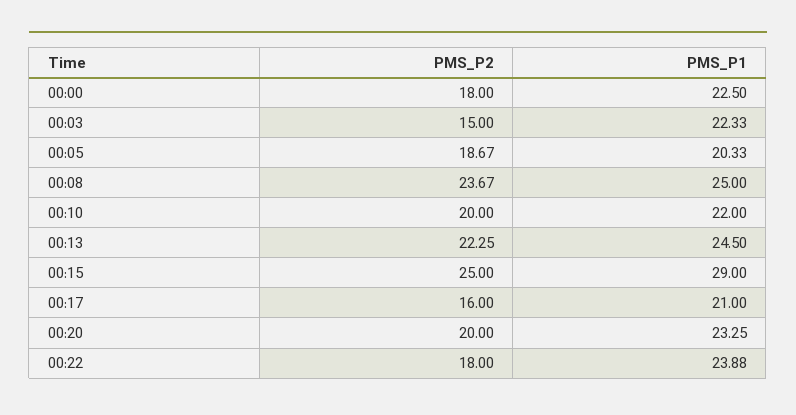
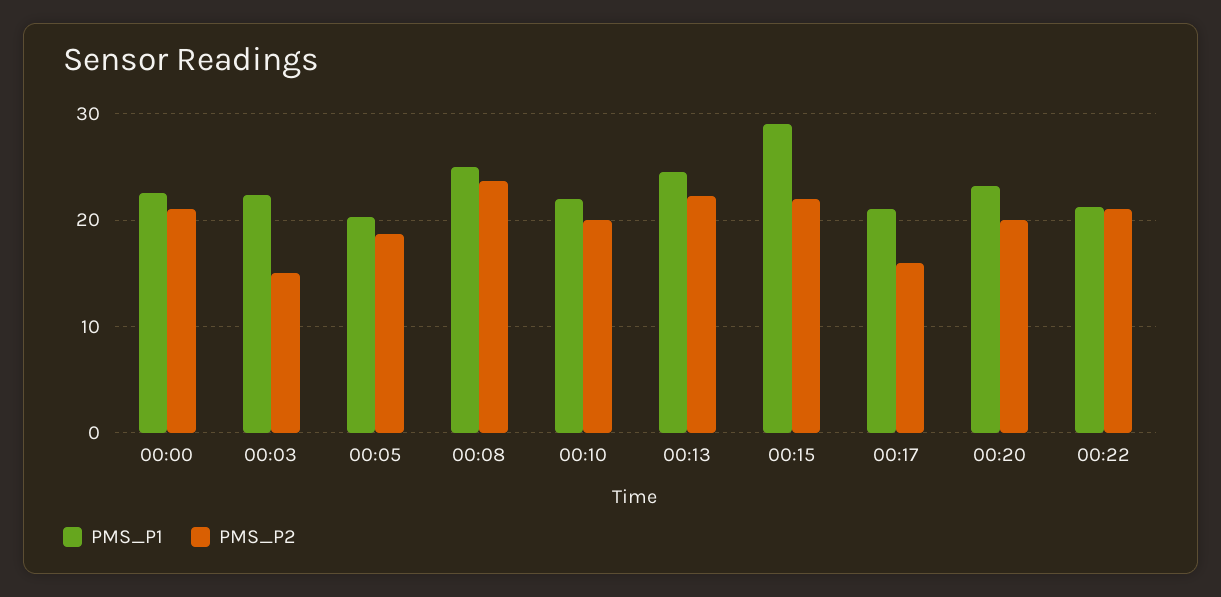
PMS_P2, 00:00: 18 -> 21
PMS_P2, 00:15: 25 -> 22
PMS_P2, 00:22: 18 -> 21
PMS_P1, 00:22: 23.88 -> 21

